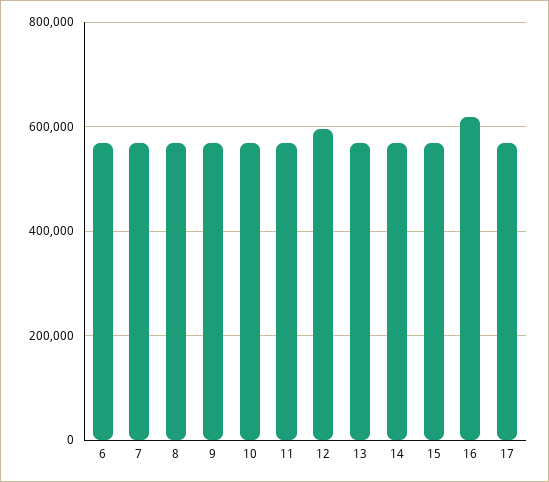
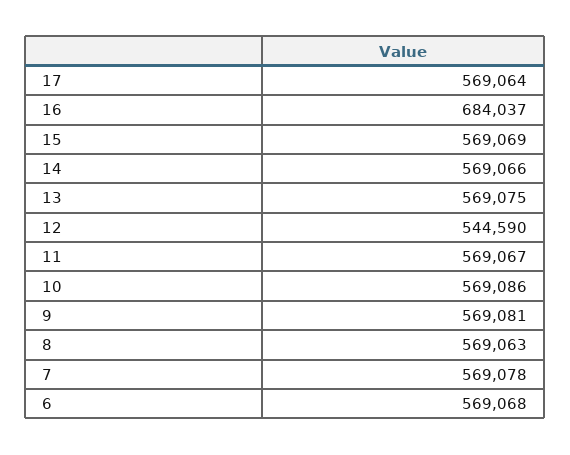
12: 600000 -> 544590
16: 620000 -> 684037

